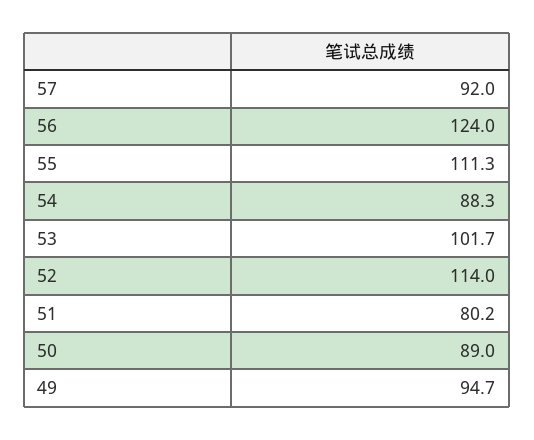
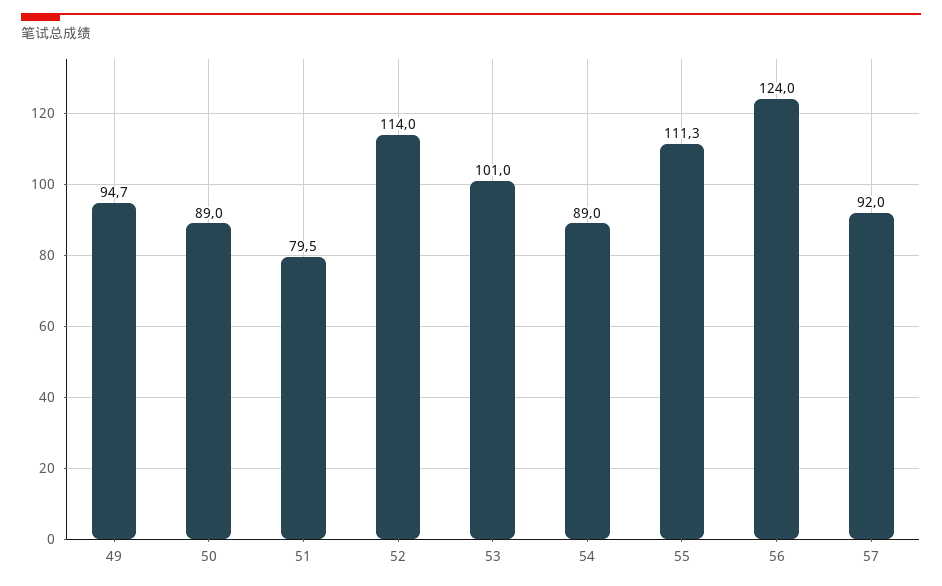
54: 88.3 -> 89
53: 101.7 -> 101
51: 80.2 -> 79.5

